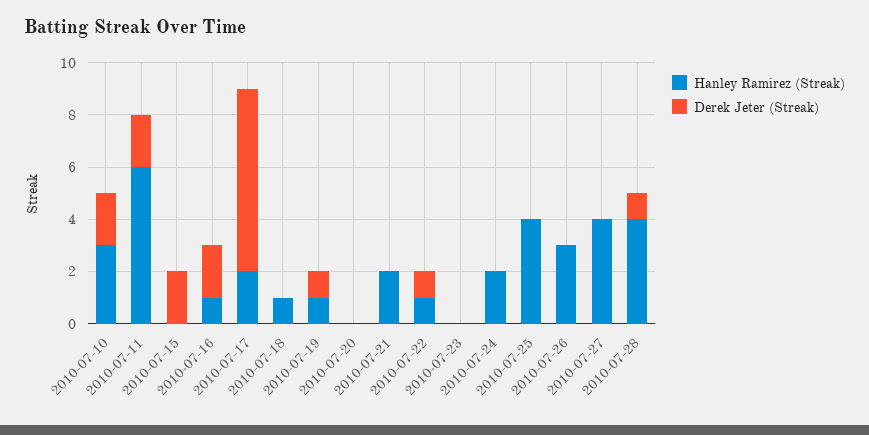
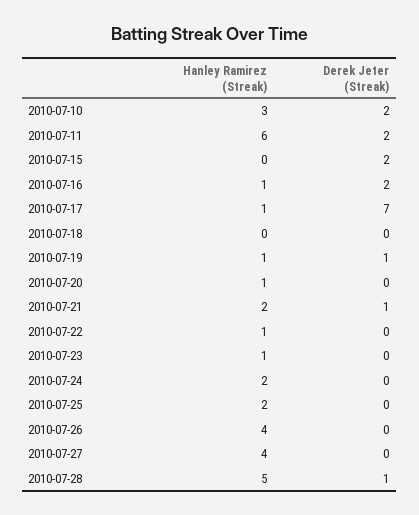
Hanley Ramirez (Streak), 2010-07-17: 2 -> 1
Hanley Ramirez (Streak), 2010-07-18: 1 -> 0
Hanley Ramirez (Streak), 2010-07-20: 0 -> 1
Derek Jeter (Streak), 2010-07-21: 0 -> 1
Derek Jeter (Streak), 2010-07-22: 1 -> 0
Hanley Ramirez (Streak), 2010-07-23: 0 -> 1
Hanley Ramirez (Streak), 2010-07-25: 4 -> 2
Hanley Ramirez (Streak), 2010-07-26: 3 -> 4
Hanley Ramirez (Streak), 2010-07-28: 4 -> 5

